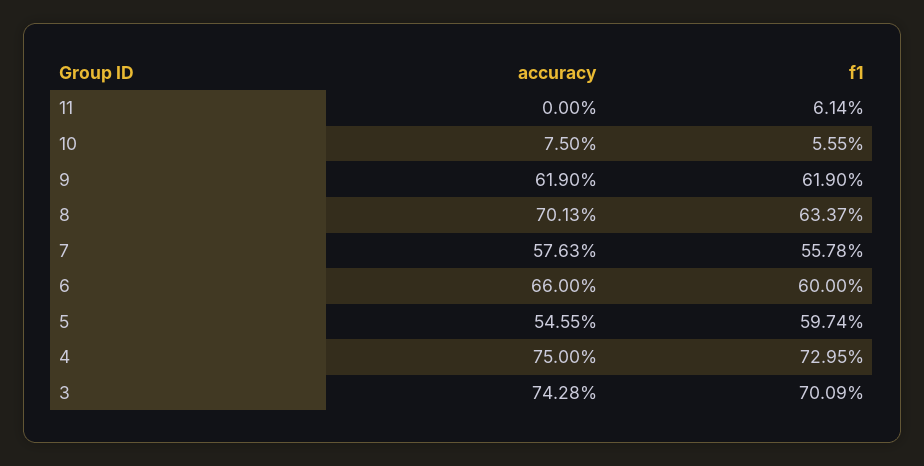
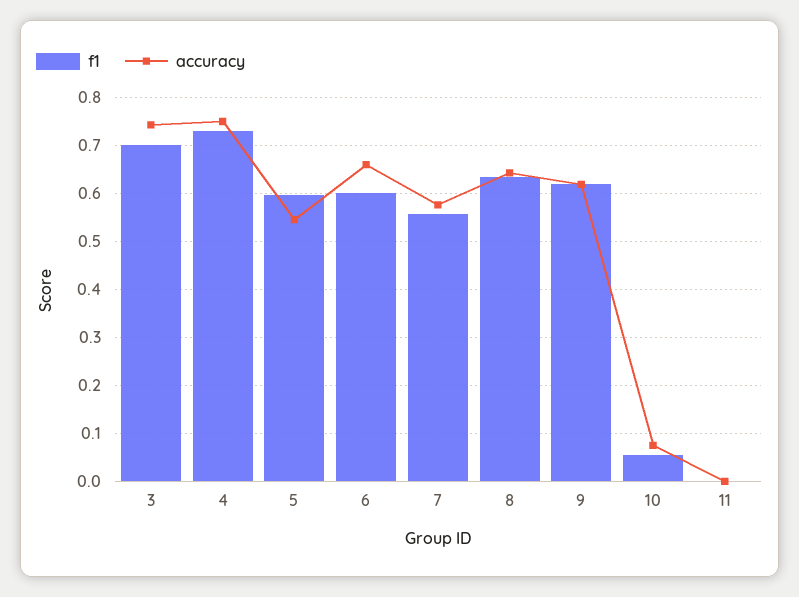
f1, 11: 0.0614 -> 0
accuracy, 8: 0.7013 -> 0.64

